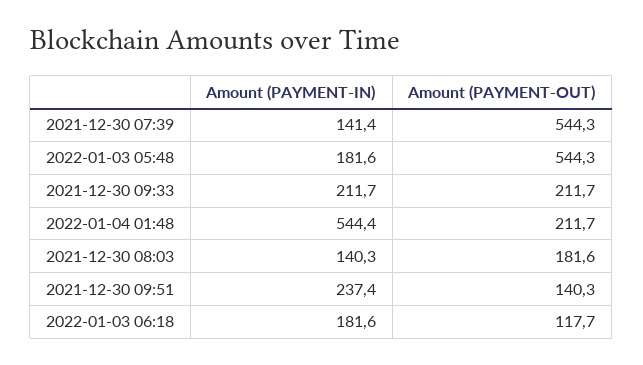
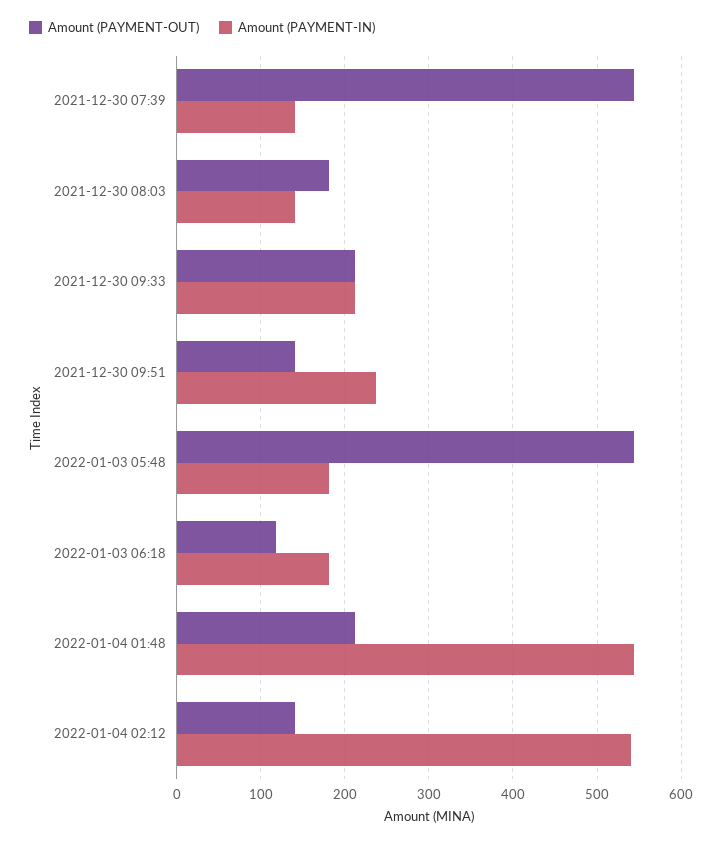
Amount (PAYMENT-OUT), 2022-01-04 02:12: none -> 140
Amount (PAYMENT-IN), 2022-01-04 02:12: none -> 540

